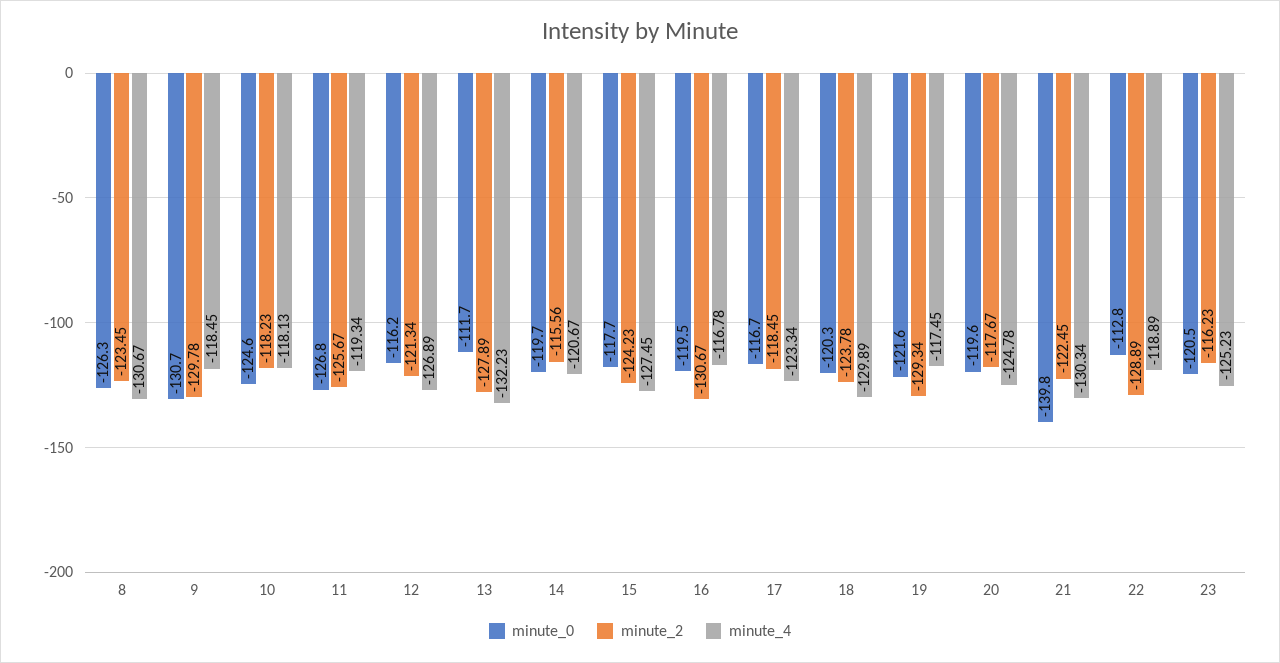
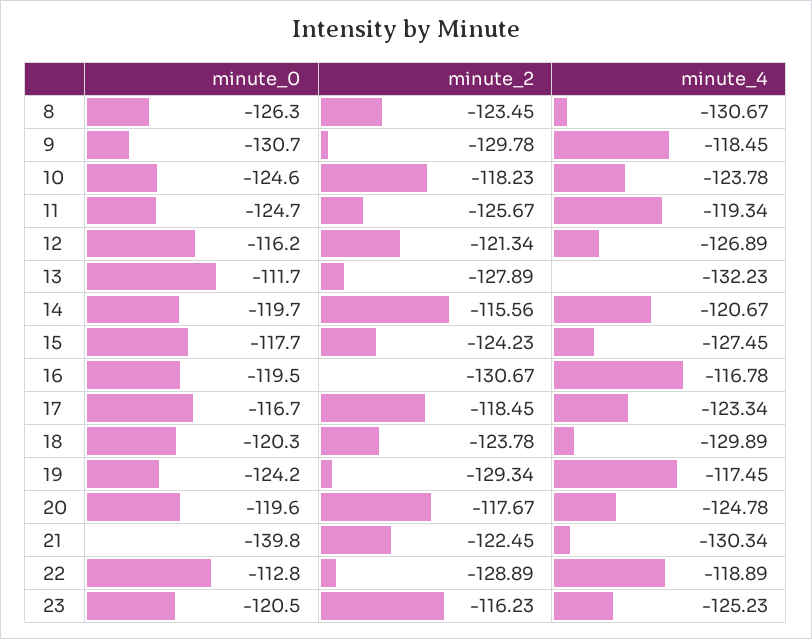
minute_4, 10: -118.13 -> -123.78
minute_0, 11: -126.8 -> -124.7
minute_0, 19: -121.6 -> -124.2

